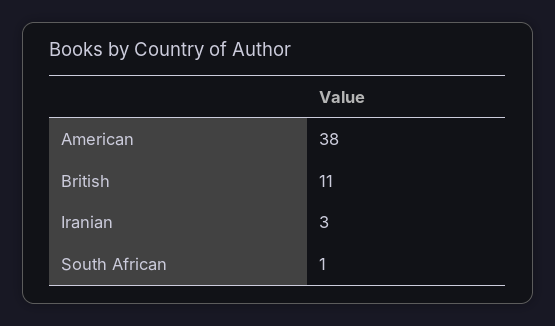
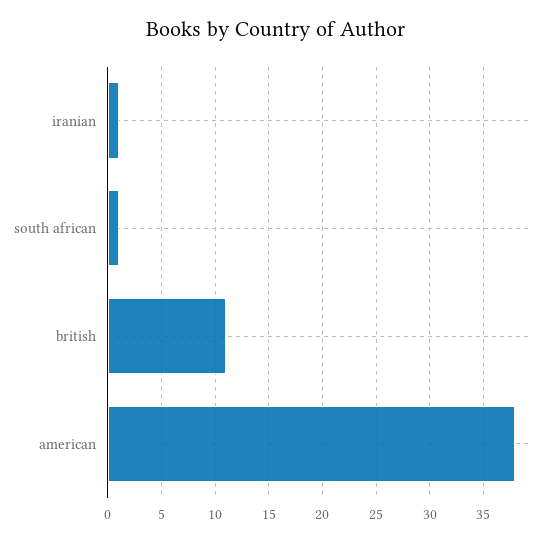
Iranian: 3 -> 1

